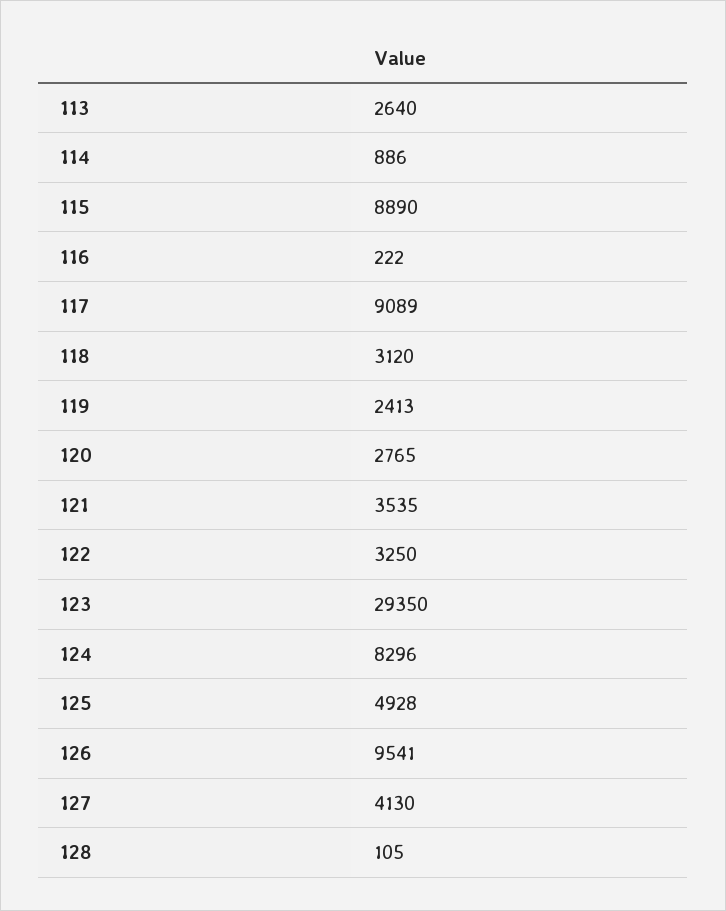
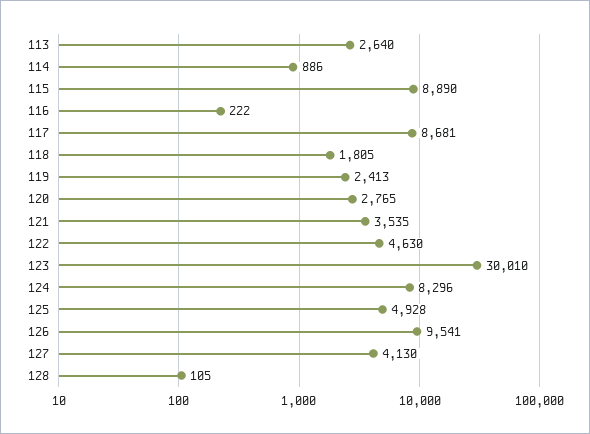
117: 9089 -> 8681
118: 3120 -> 1805
122: 3250 -> 4630
123: 29350 -> 30010

